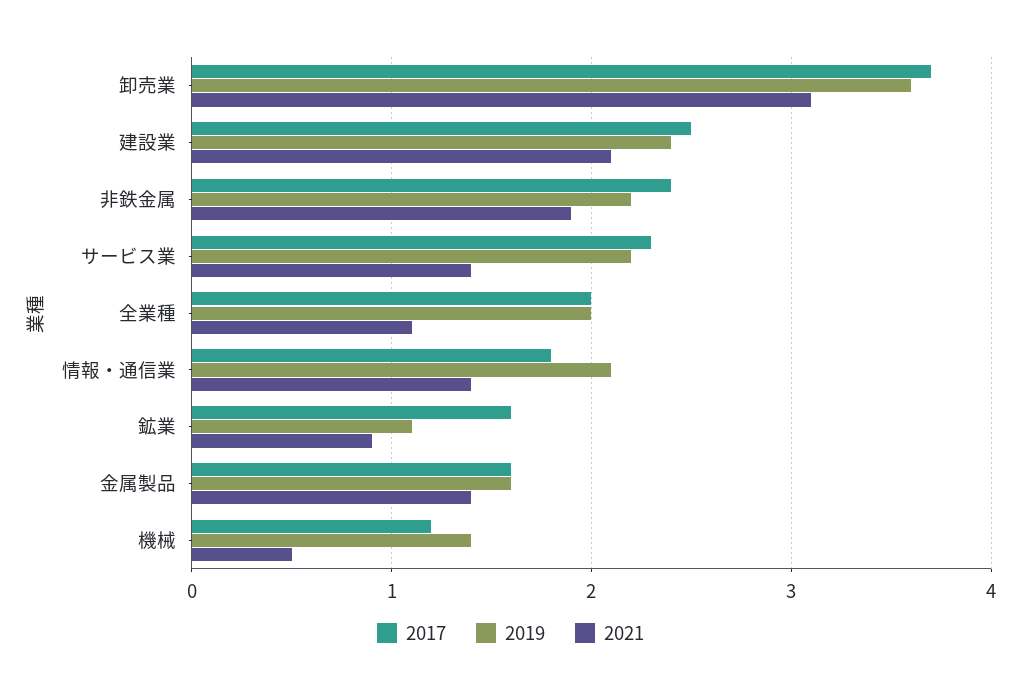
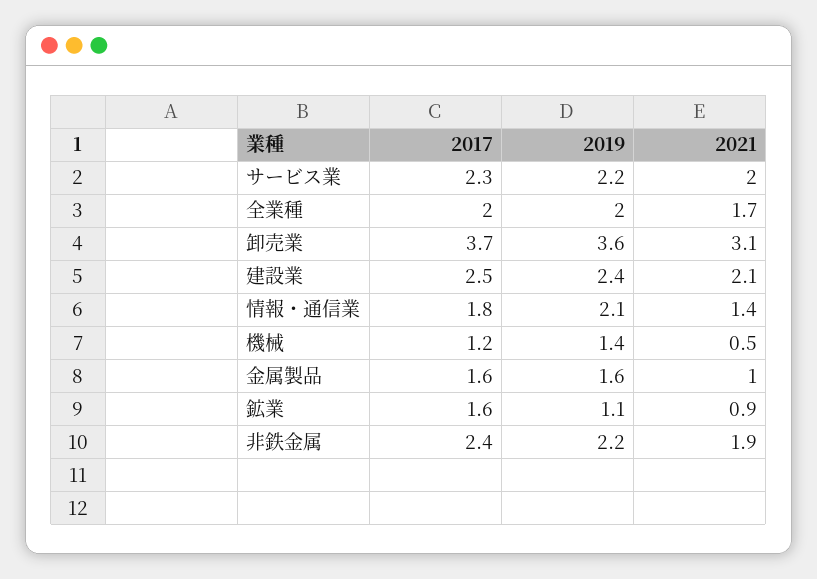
2021, サービス業: 1.4 -> 2
2021, 全業種: 1.1 -> 1.7
2021, 金属製品: 1.4 -> 1

